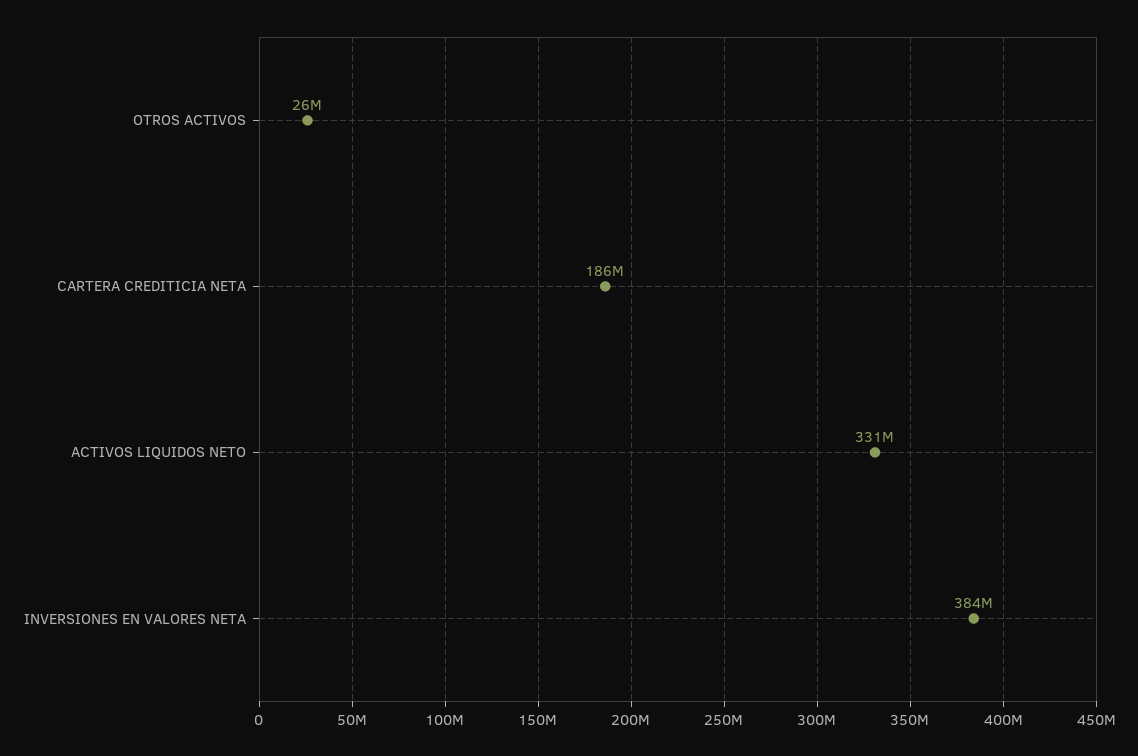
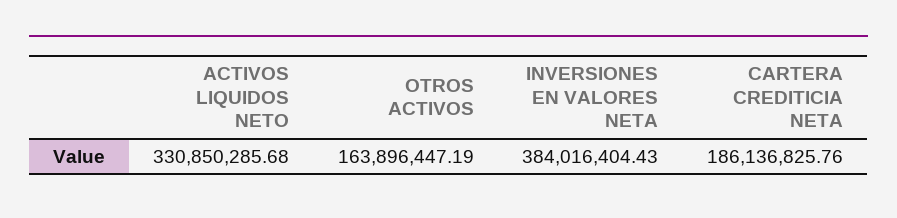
OTROS ACTIVOS: 26000000 -> 163896447.19

